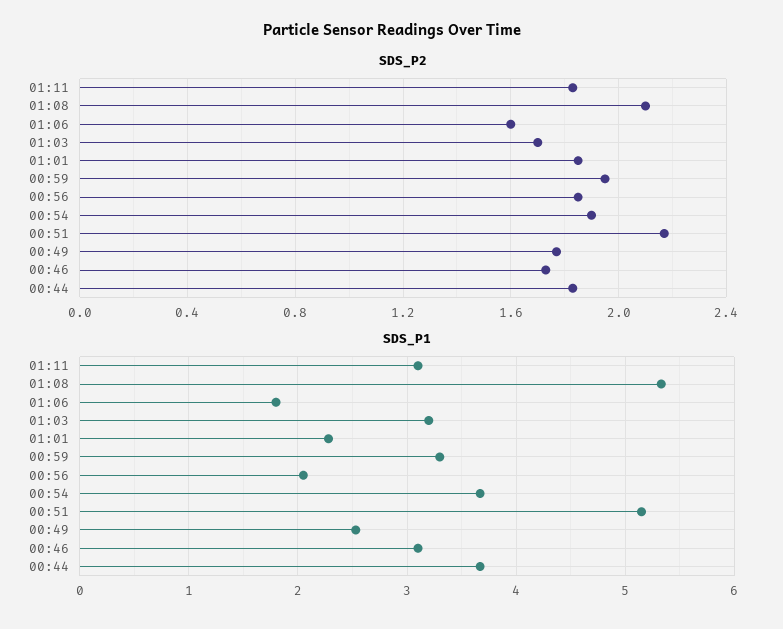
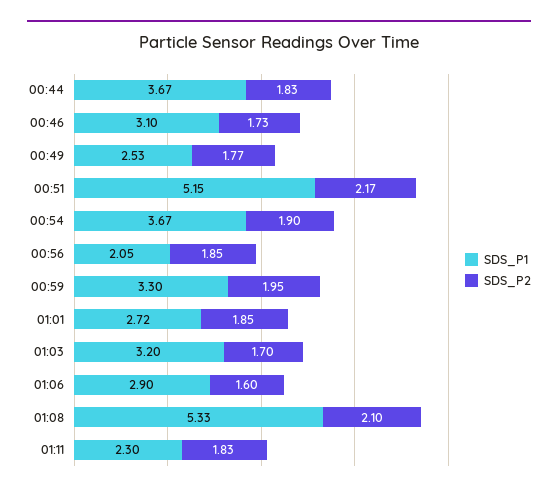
SDS_P1, 01:11: 3.1 -> 2.3
SDS_P1, 01:06: 1.8 -> 2.9
SDS_P1, 01:01: 2.3 -> 2.72

